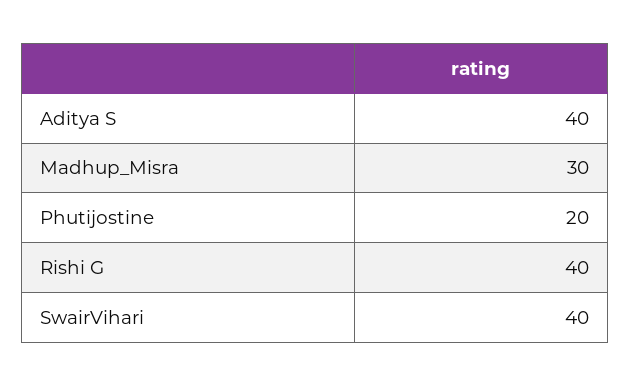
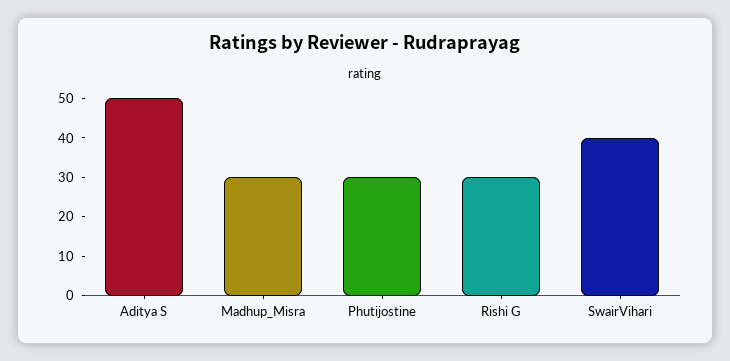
Aditya S: 40 -> 50
Phutijostine: 20 -> 30
Rishi G: 40 -> 30

